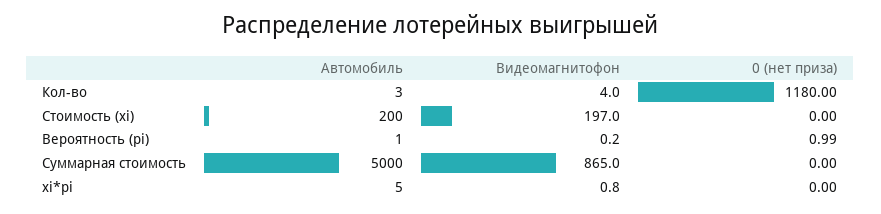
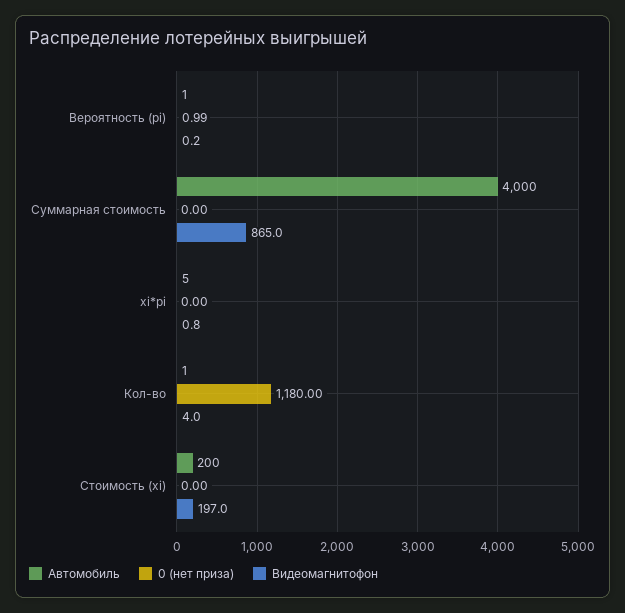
Автомобиль, Кол-во: 3 -> 1
Автомобиль, Суммарная стоимость: 5000 -> 4000

